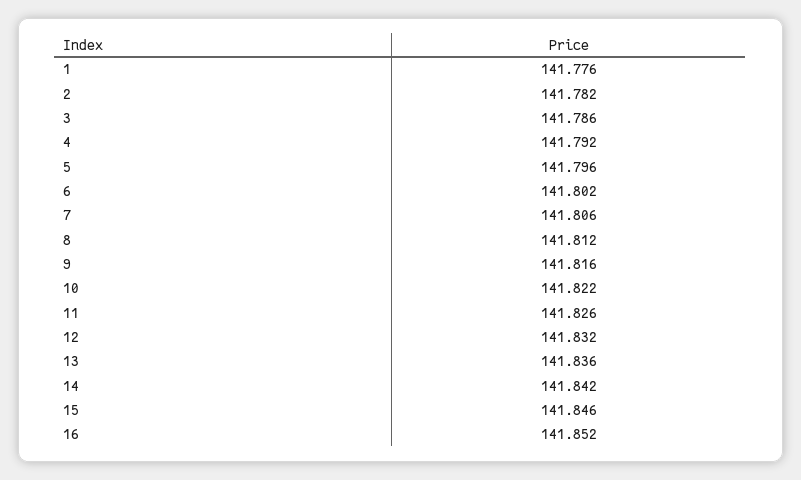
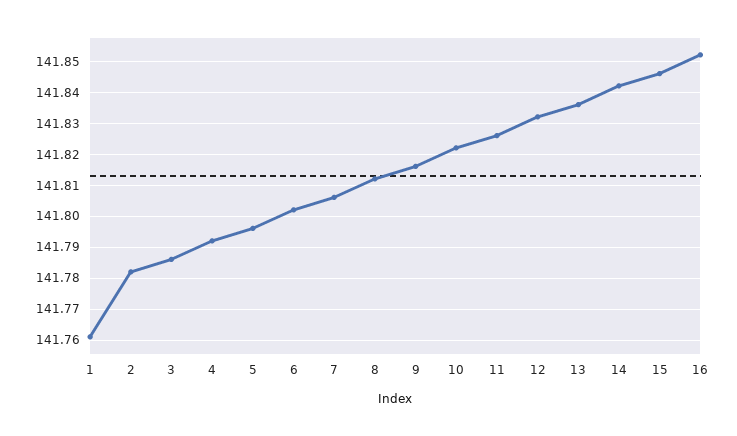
1: 141.776 -> 141.76

